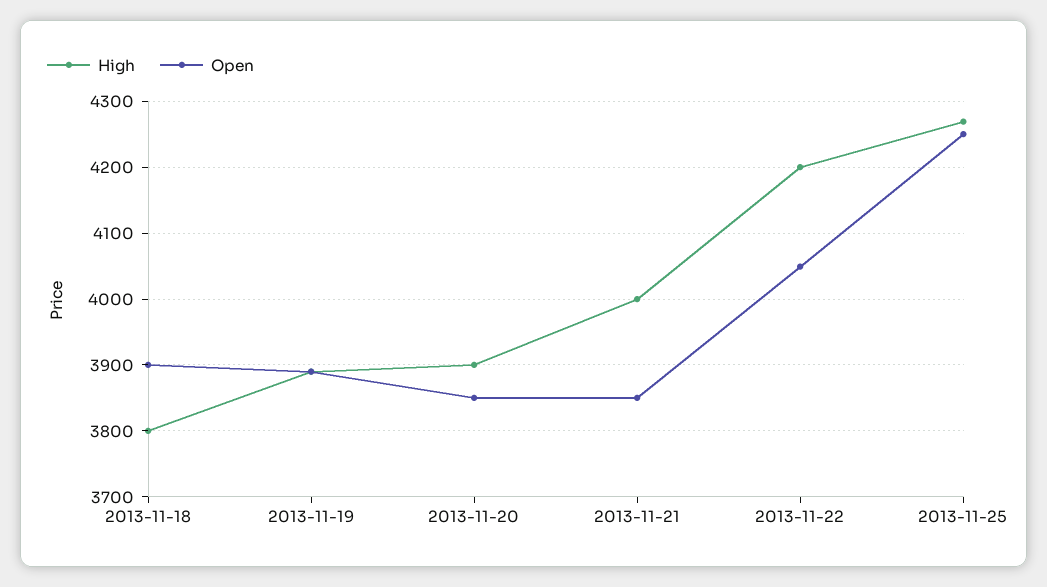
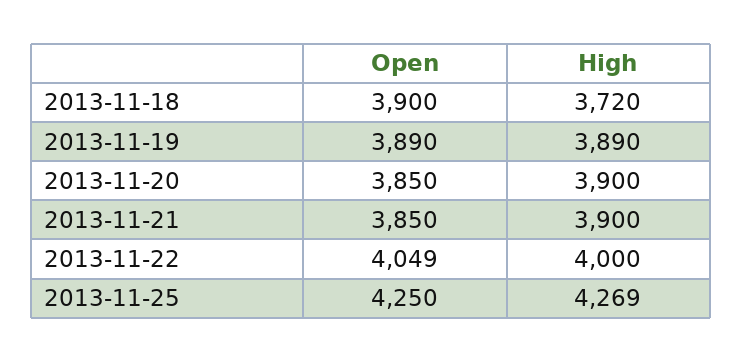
High, 2013-11-18: 3800 -> 3720
High, 2013-11-21: 4000 -> 3900
High, 2013-11-22: 4200 -> 4000

